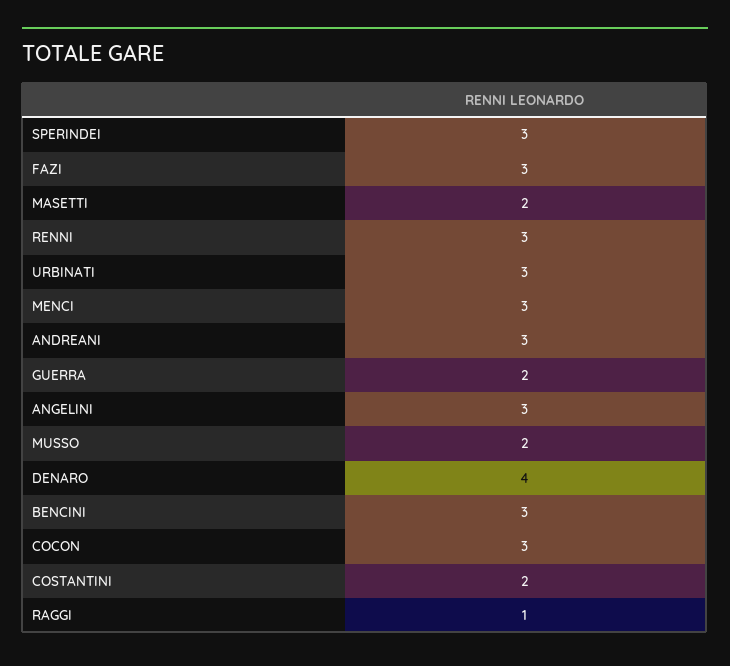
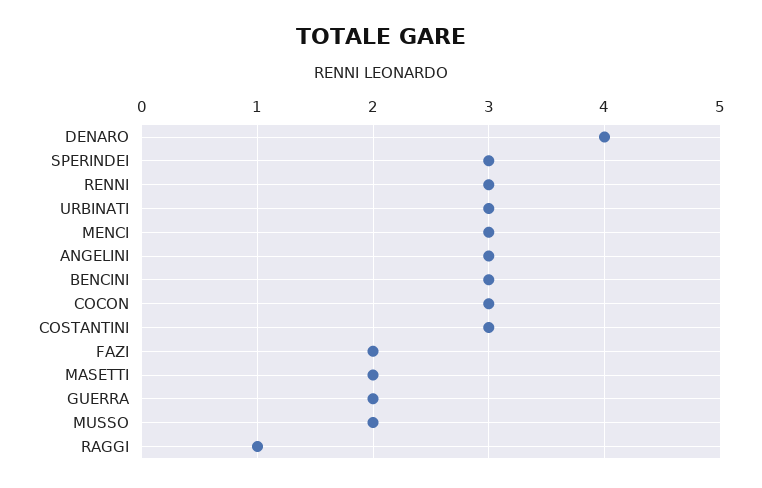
FAZI: 3 -> 2
ANDREANI: 3 -> none
COSTANTINI: 2 -> 3

